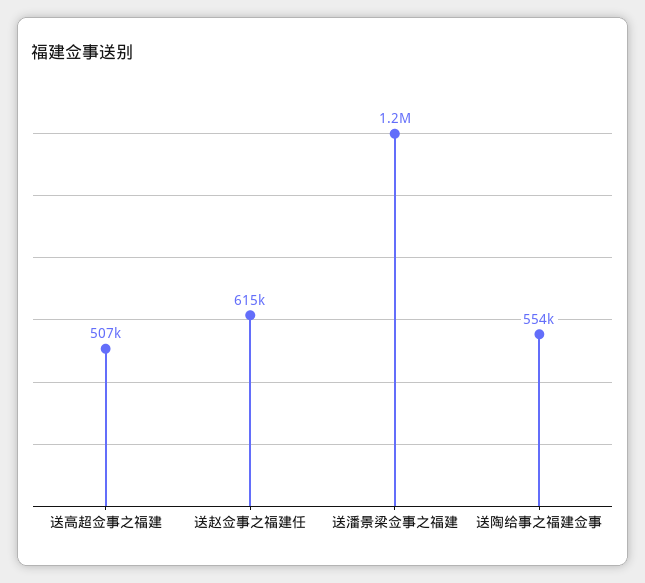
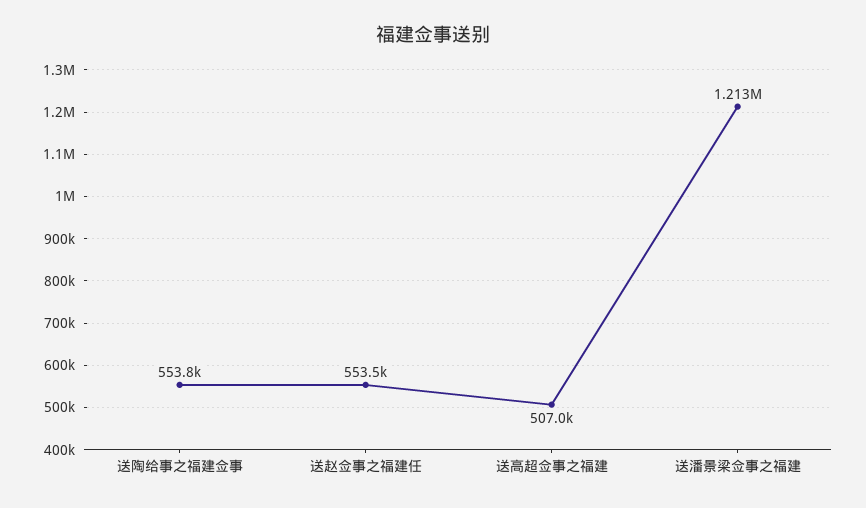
送赵佥事之福建任: 615000 -> 553500

